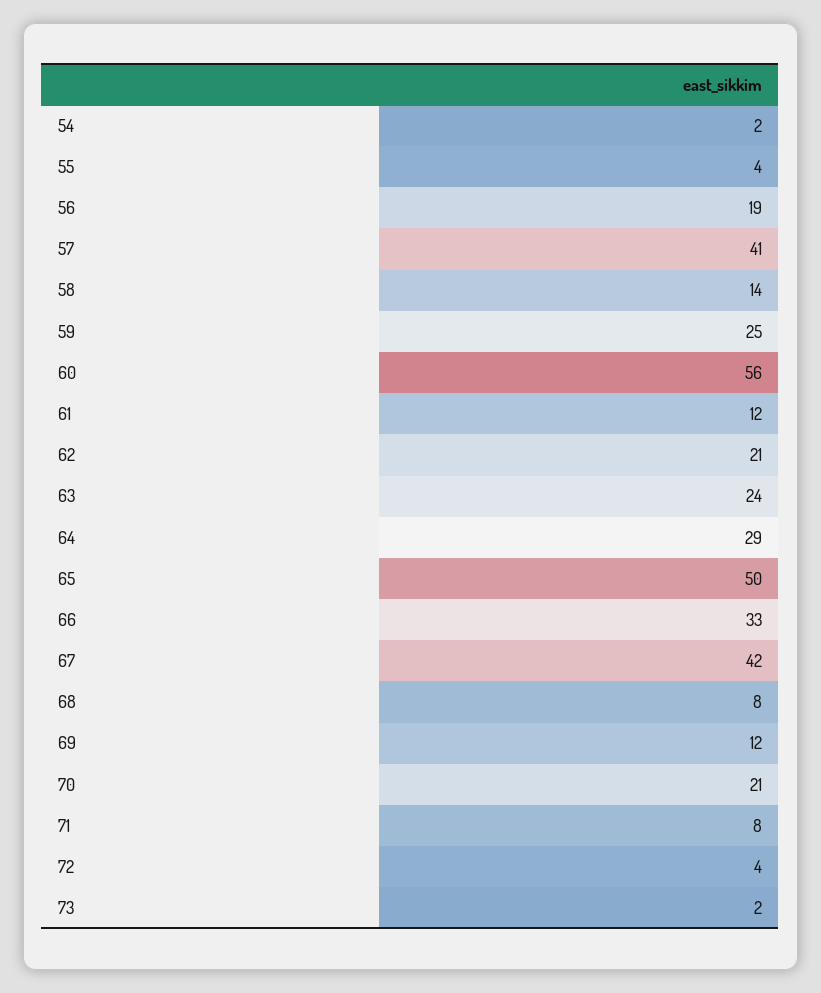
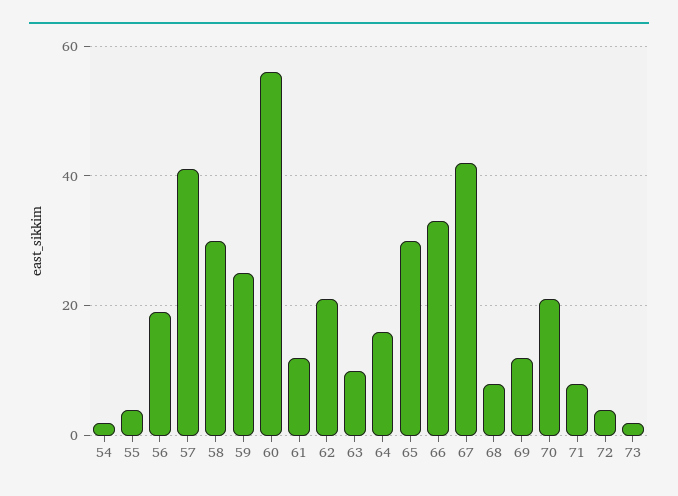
58: 14 -> 30
63: 24 -> 10
64: 29 -> 15
65: 50 -> 30

